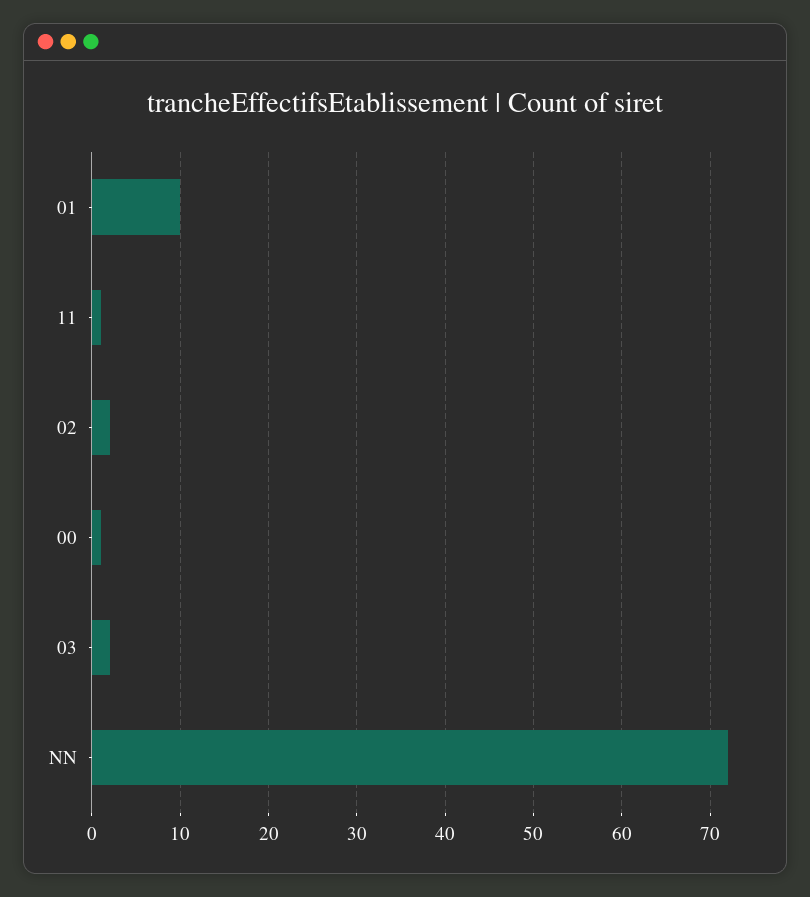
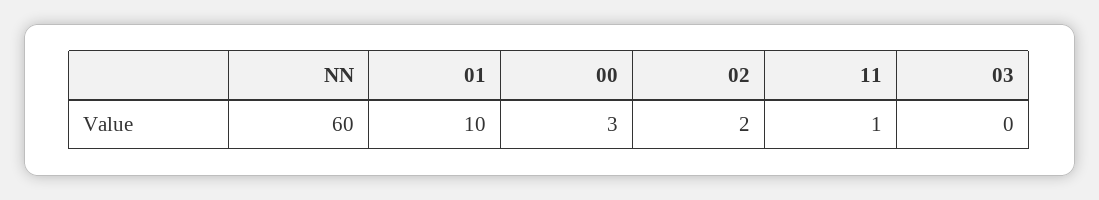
00: 1 -> 3
03: 2 -> 0
NN: 72 -> 60

